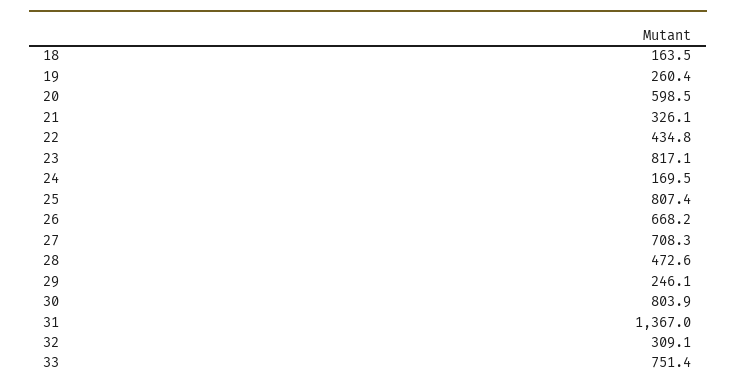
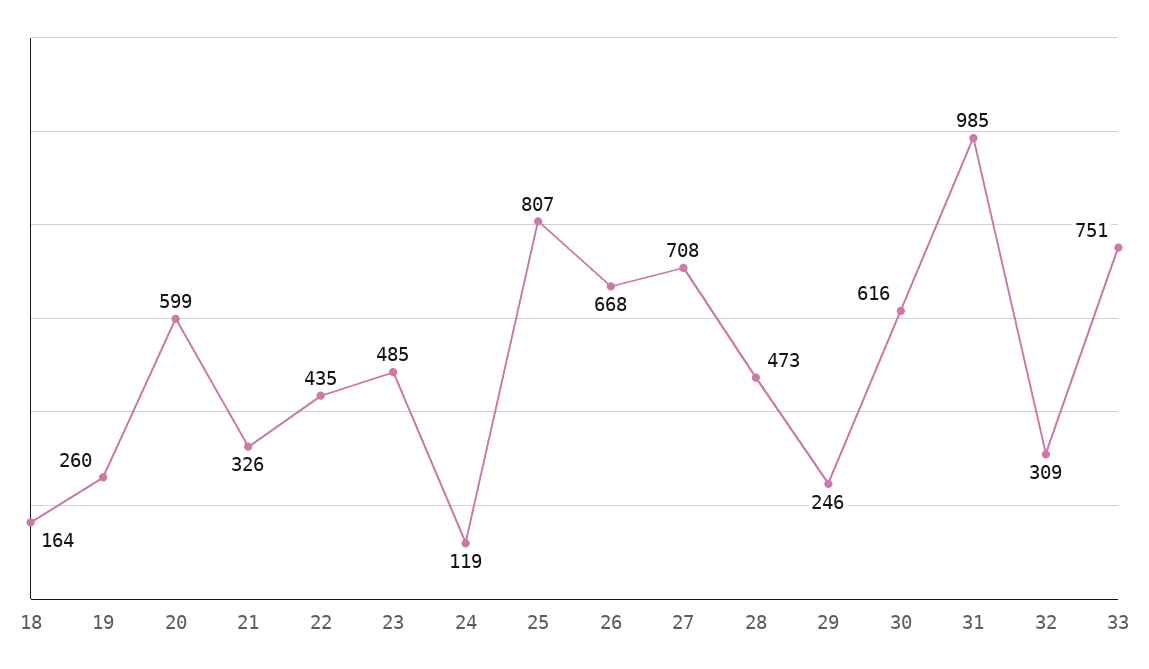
23: 817.1 -> 485
24: 169.5 -> 119
30: 803.9 -> 616
31: 1367 -> 985

